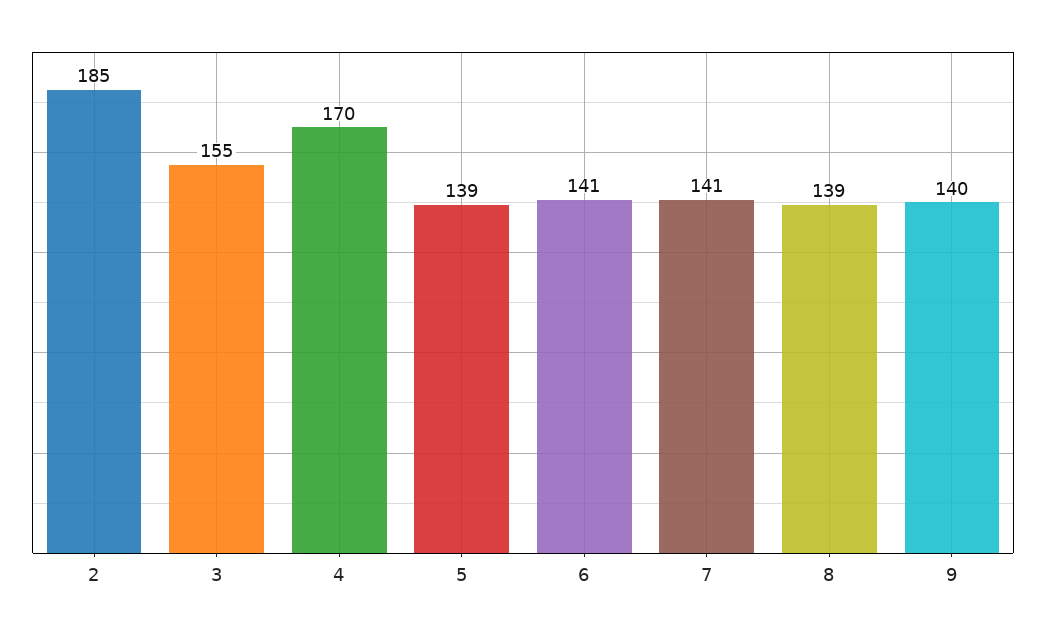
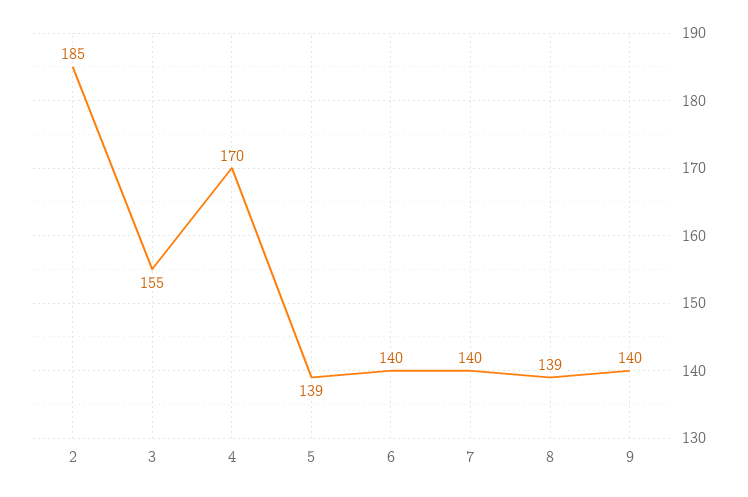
6: 141 -> 140
7: 141 -> 140

